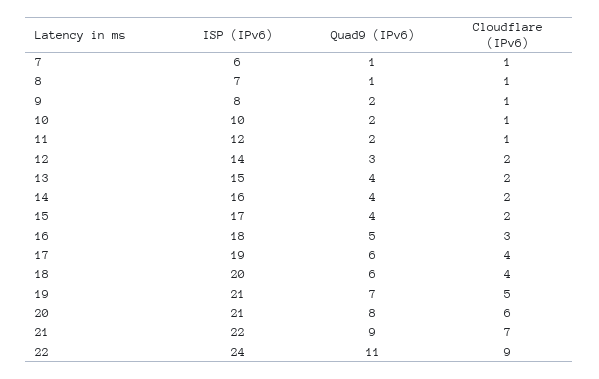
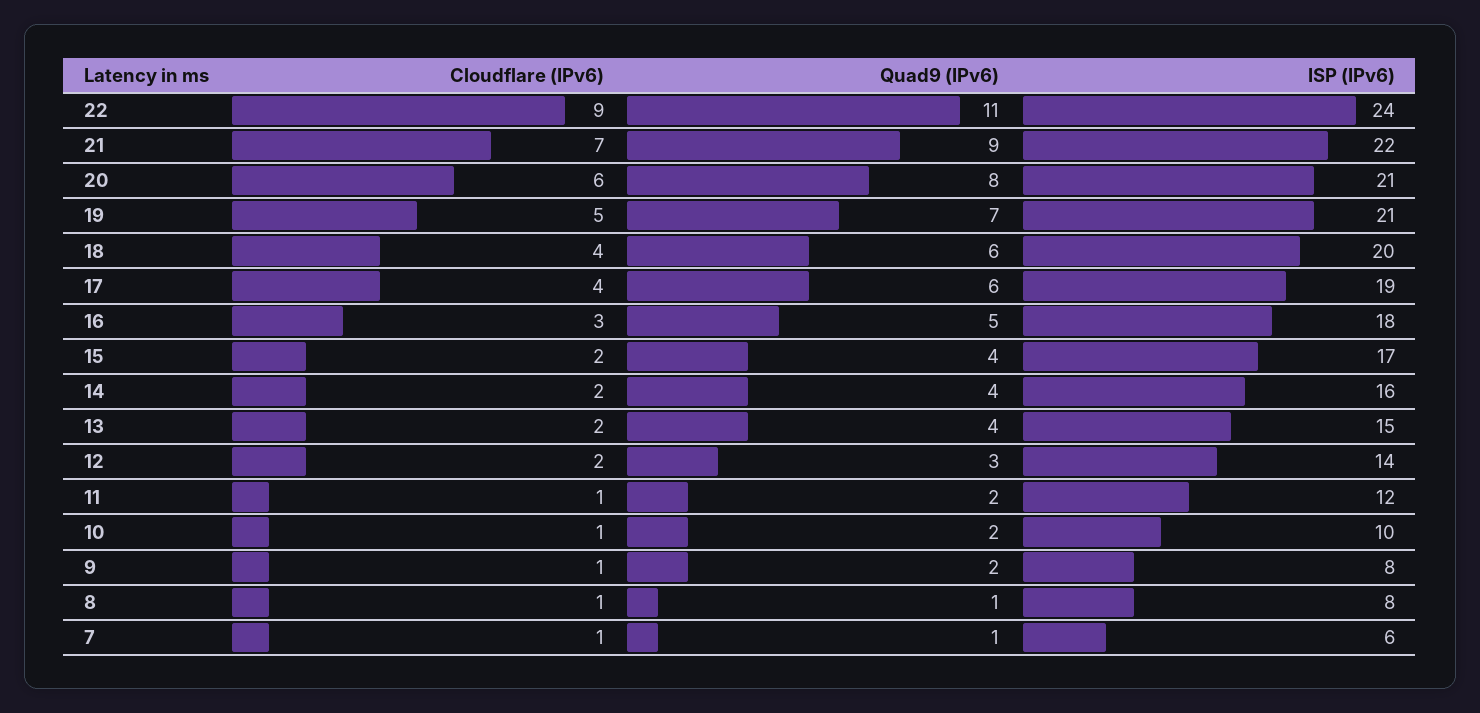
ISP (IPv6), 8: 7 -> 8

